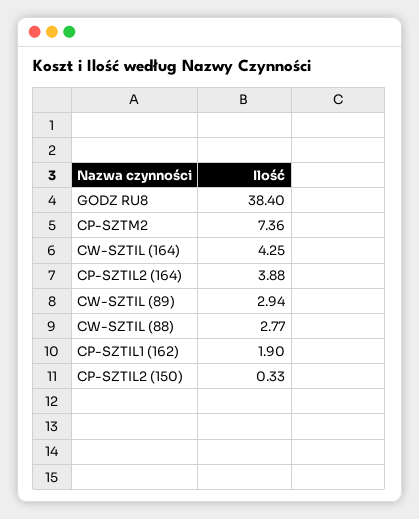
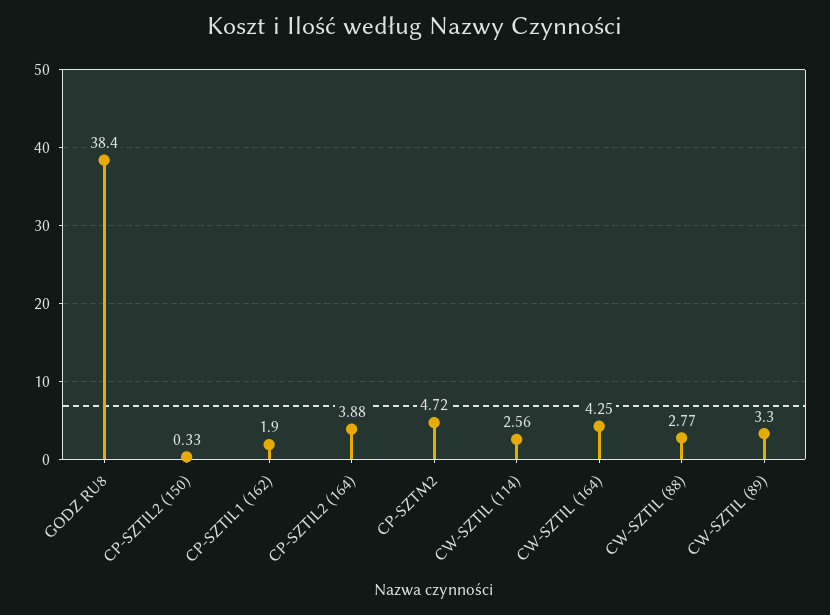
CP-SZTM2: 7.36 -> 4.72
CW-SZTIL (89): 2.94 -> 3.3
CW-SZTIL (114): none -> 2.56

